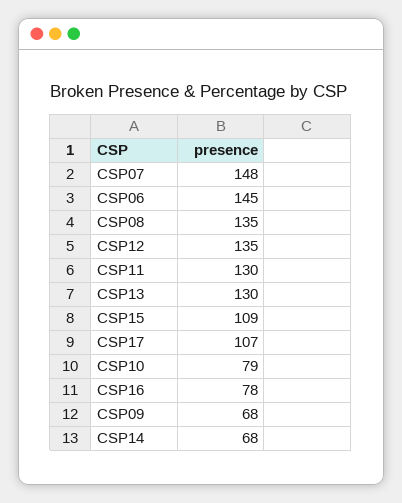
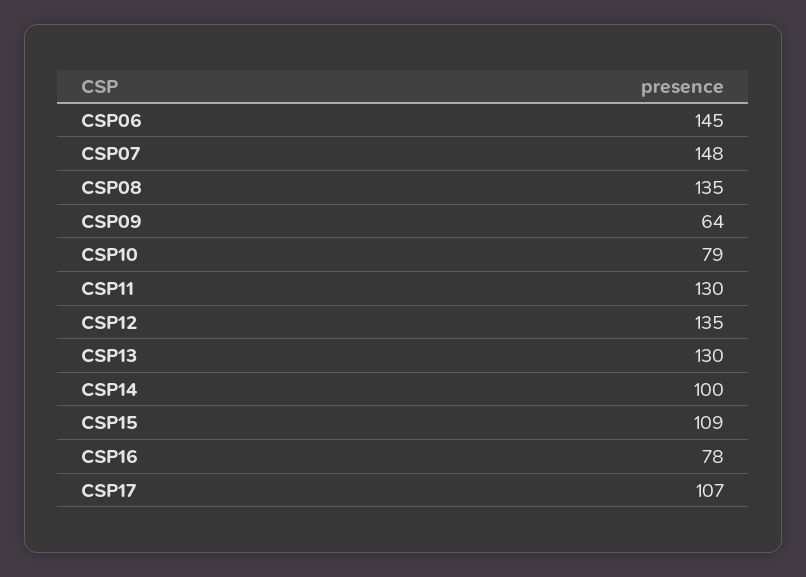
CSP09: 68 -> 64
CSP14: 68 -> 100

